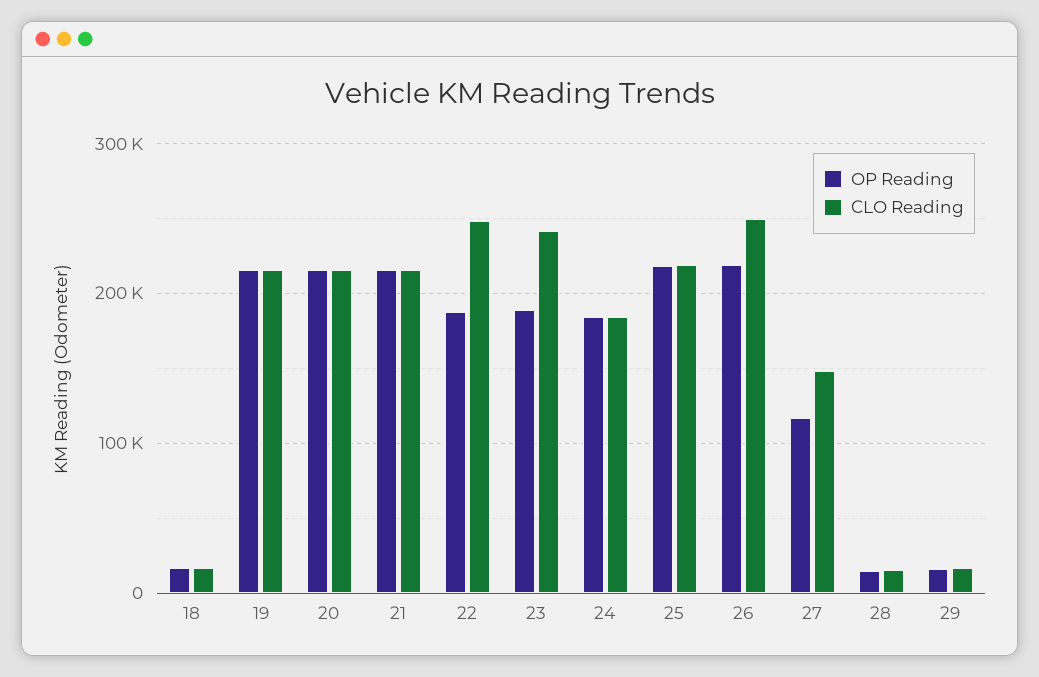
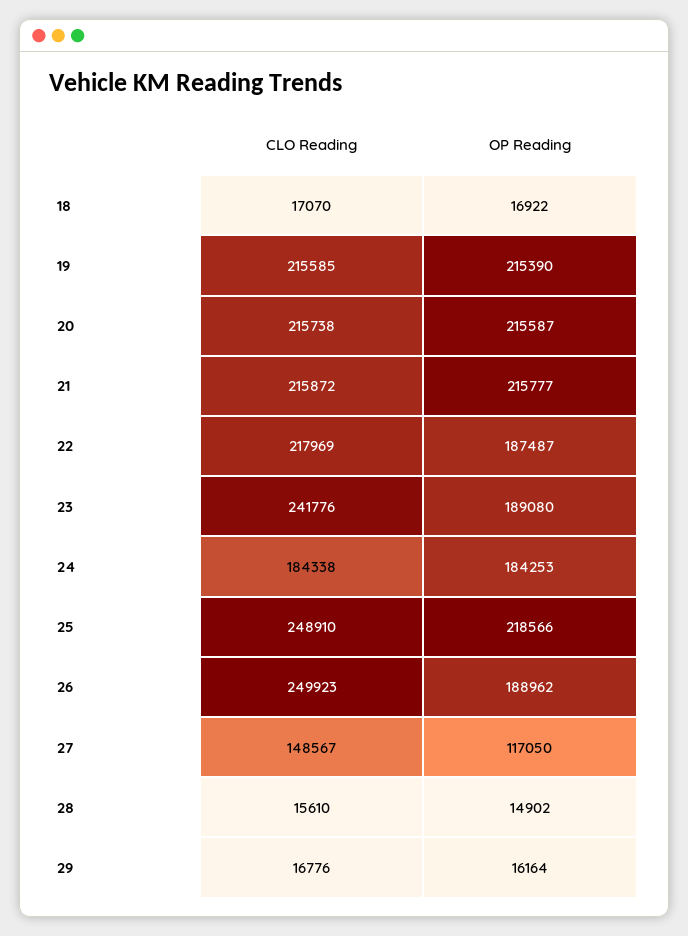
CLO Reading, 22: 250000 -> 217969
CLO Reading, 25: 220000 -> 248910
OP Reading, 26: 220000 -> 188962

